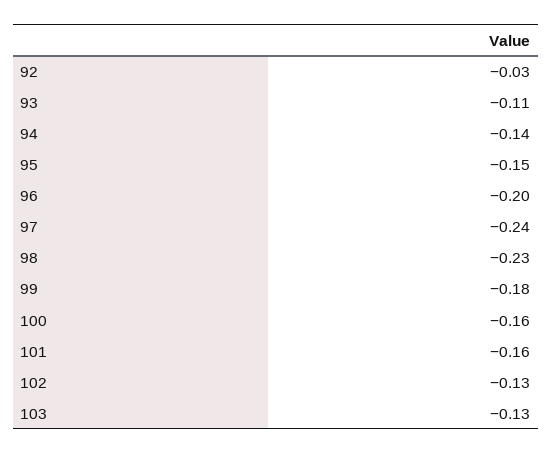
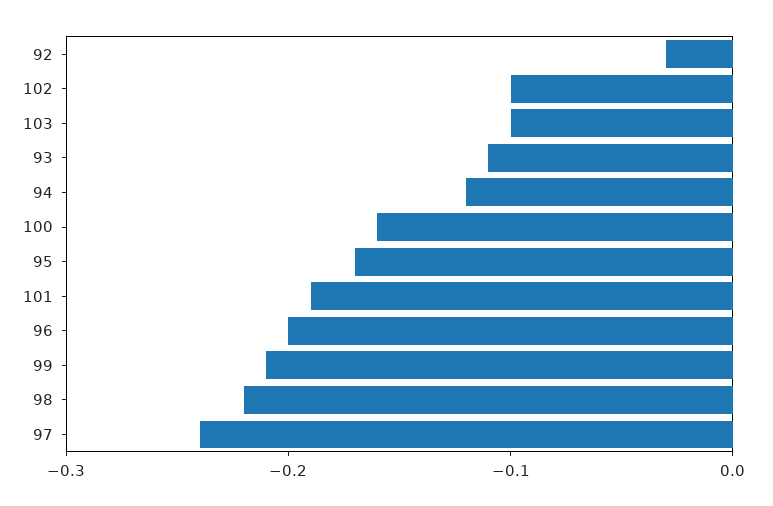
94: -0.14 -> -0.12
95: -0.15 -> -0.17
98: -0.23 -> -0.22
99: -0.18 -> -0.21
101: -0.16 -> -0.19
102: -0.13 -> -0.1
103: -0.13 -> -0.1

